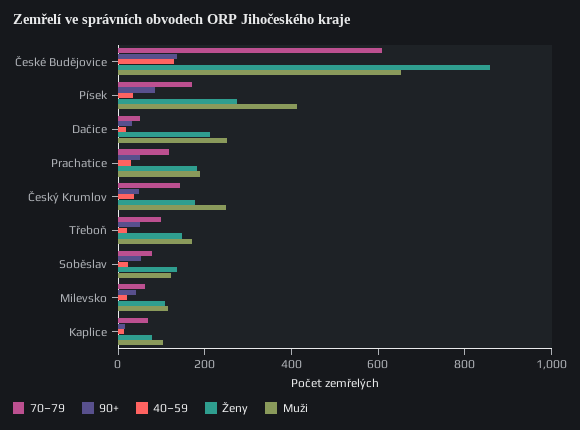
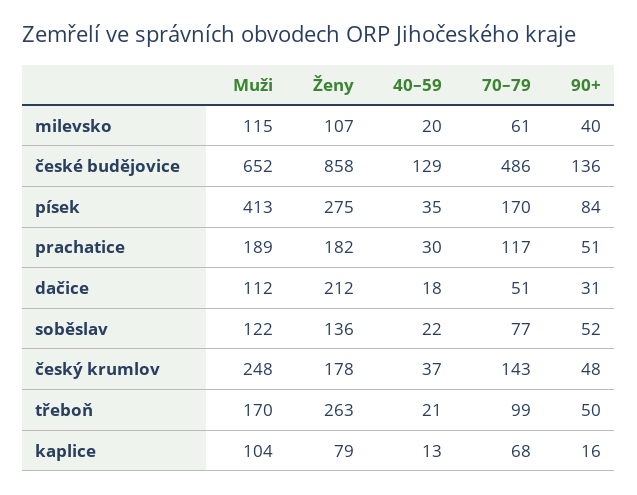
70–79, České Budějovice: 600 -> 486
Muži, Dačice: 250 -> 112
Ženy, Třeboň: 150 -> 263

